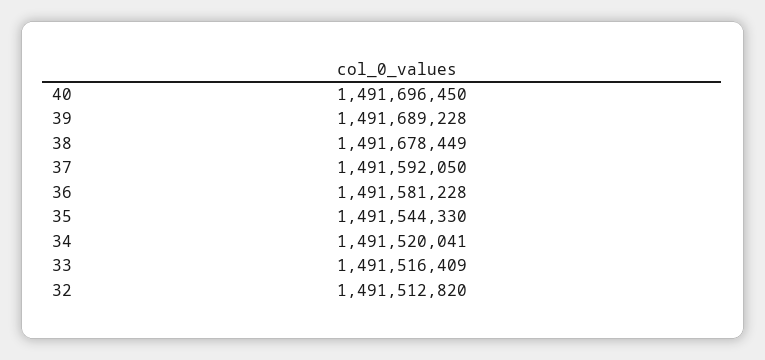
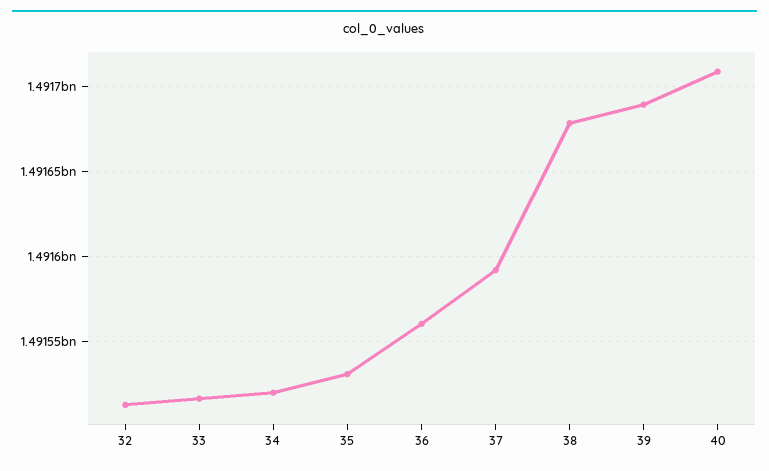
40: 1491696450 -> 1491710000
36: 1491581228 -> 1491560000
35: 1491544330 -> 1491530000

